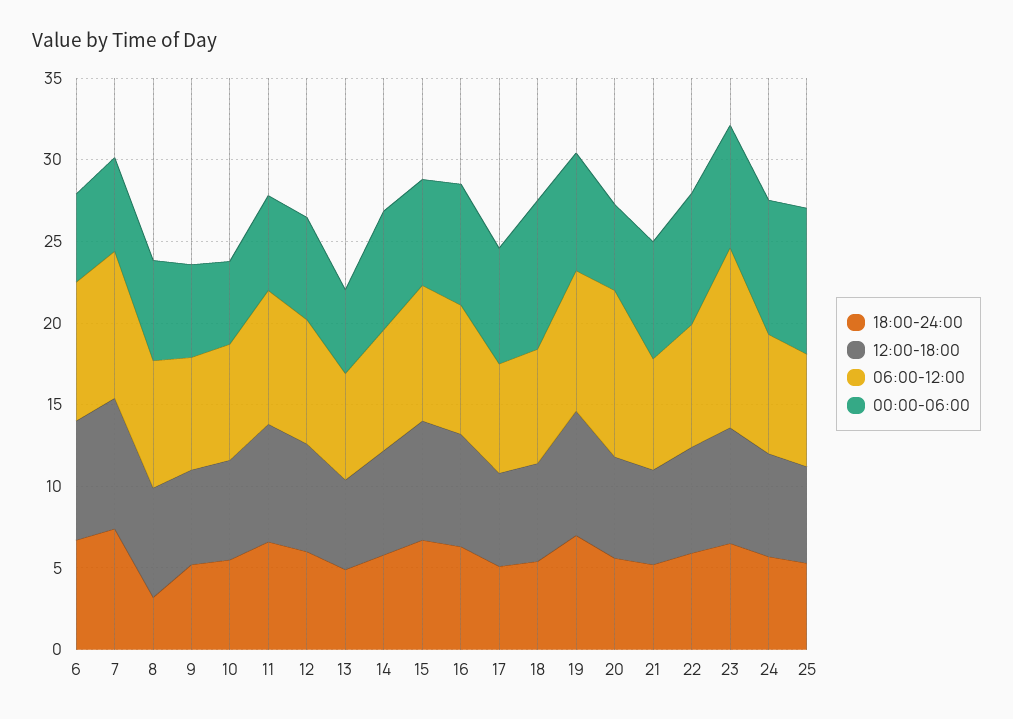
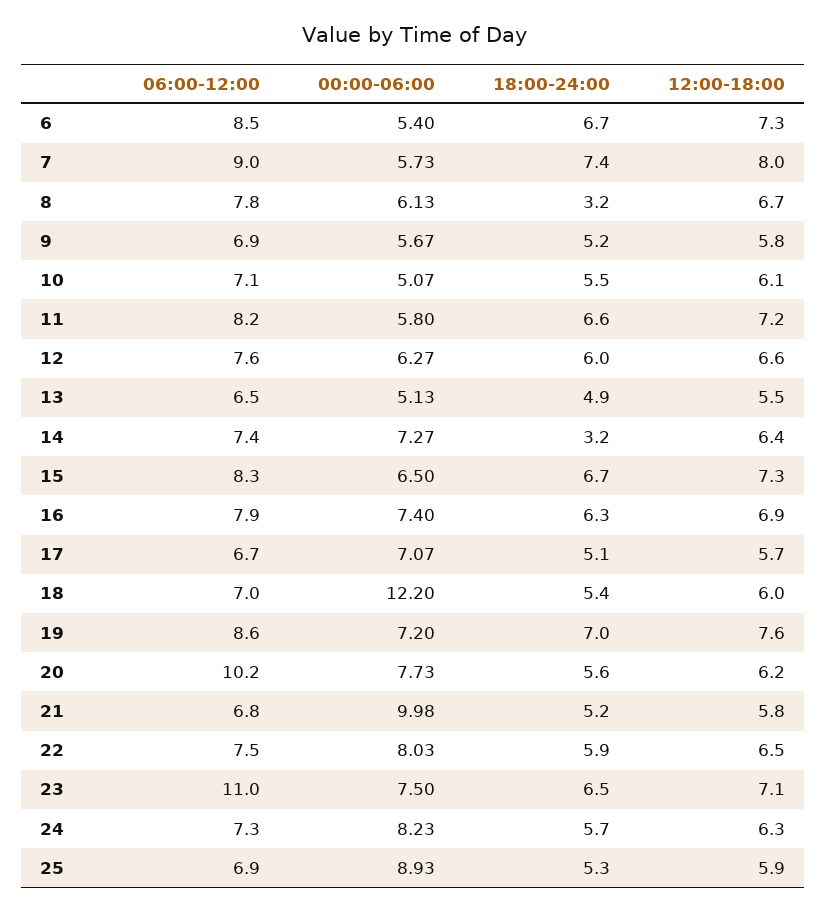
18:00-24:00, 14: 6 -> 3.2
00:00-06:00, 18: 9 -> 12.2
00:00-06:00, 20: 5 -> 7.73
00:00-06:00, 21: 7 -> 9.98

